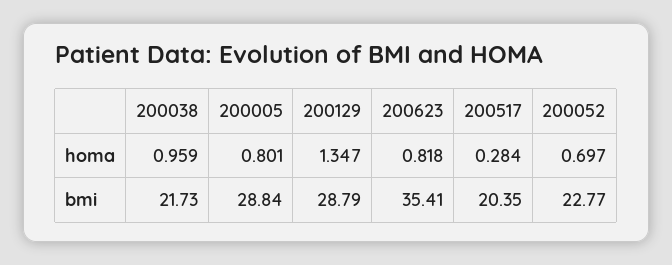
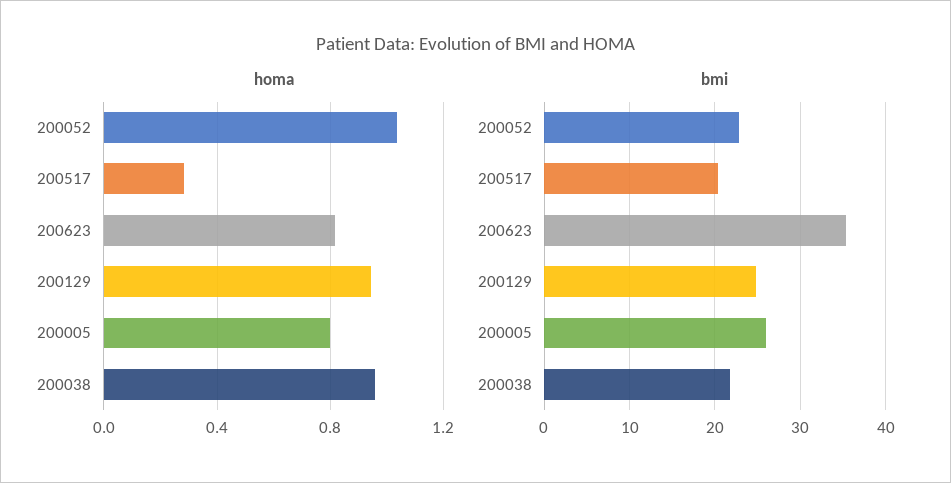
homa, 200129: 1.347 -> 0.95
homa, 200052: 0.697 -> 1.05
bmi, 200005: 28.84 -> 26
bmi, 200129: 28.79 -> 25

